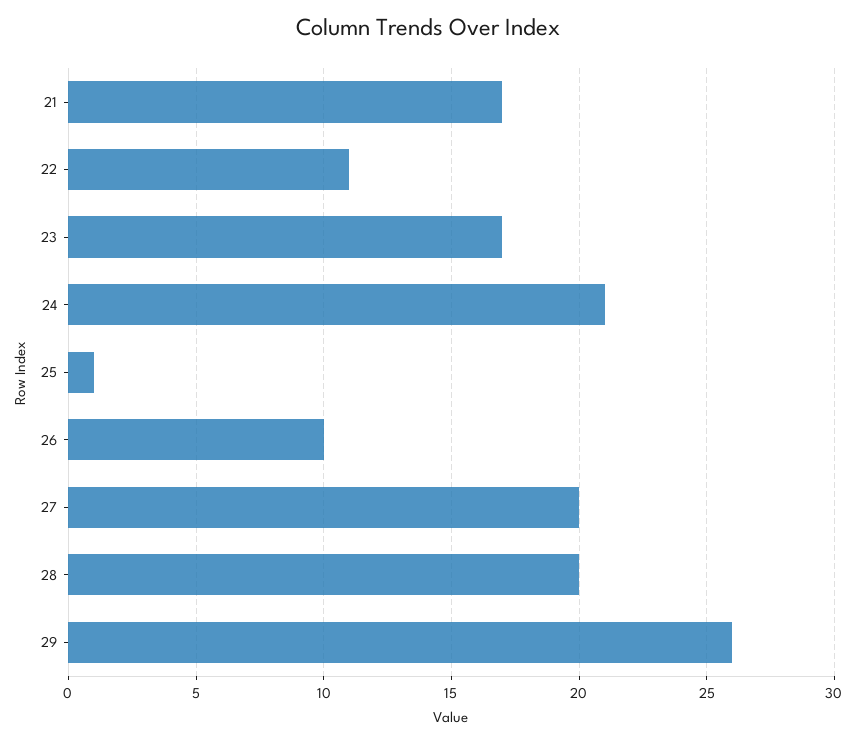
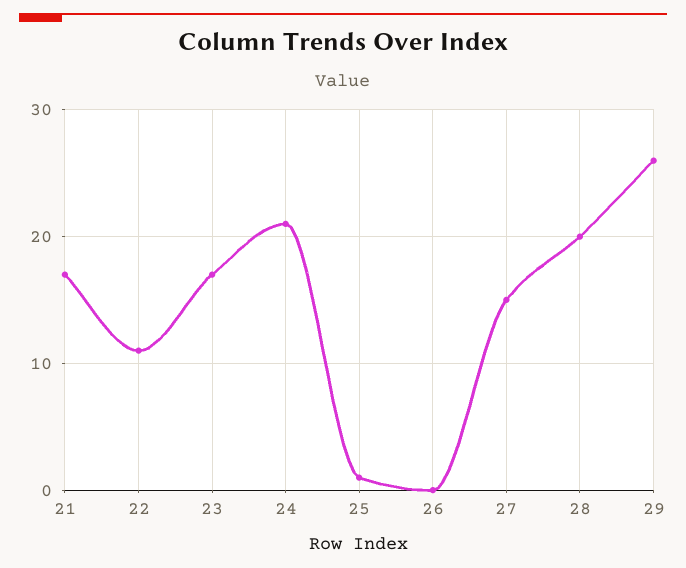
26: 10 -> 0
27: 20 -> 15

